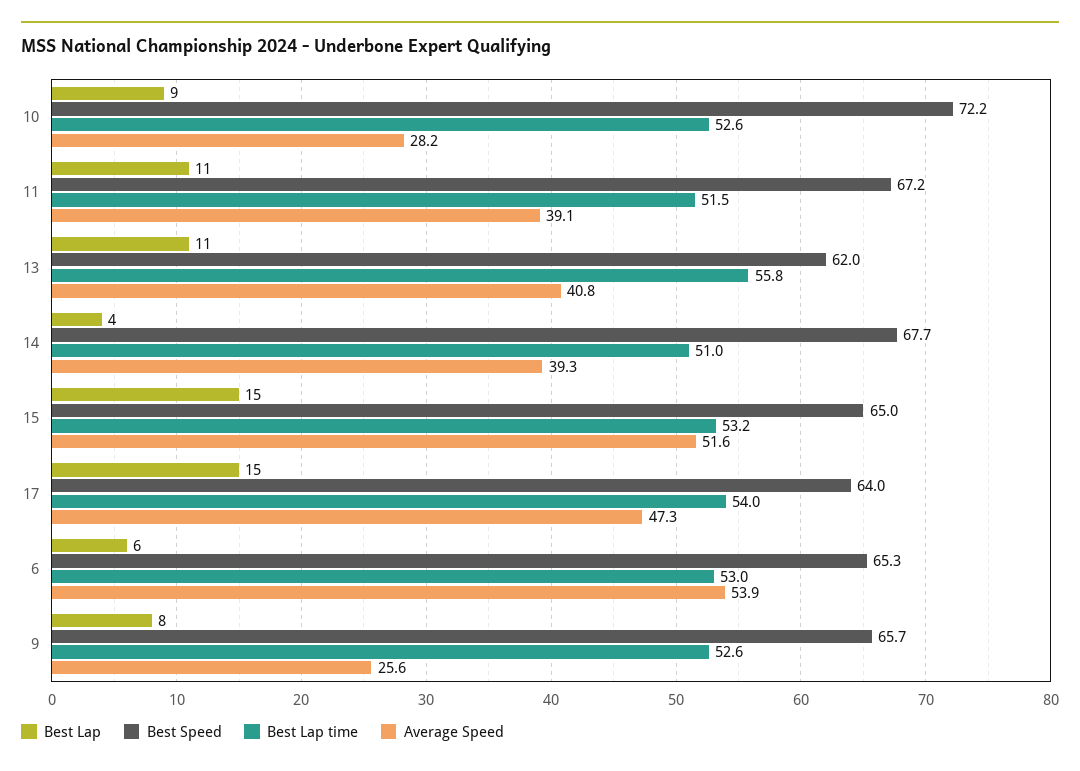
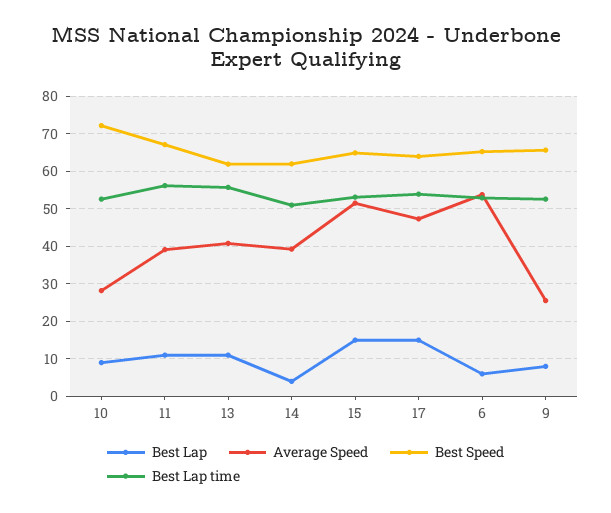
Best Lap time, 11: 51.5 -> 56
Best Speed, 14: 67.7 -> 62

